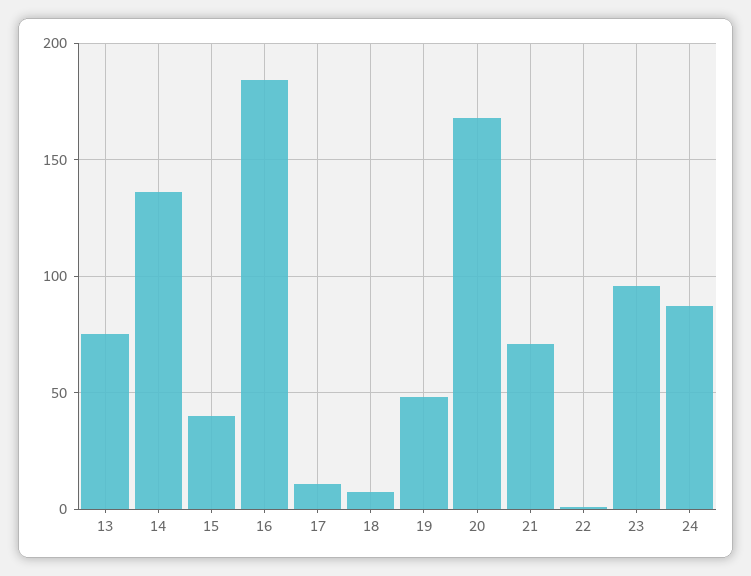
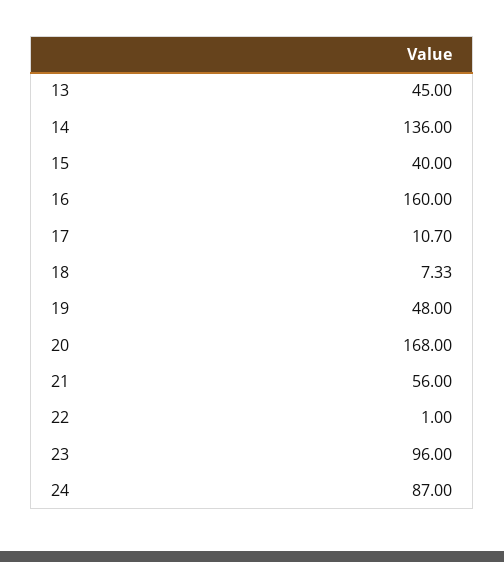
13: 75 -> 45
16: 185 -> 160
21: 70 -> 56

